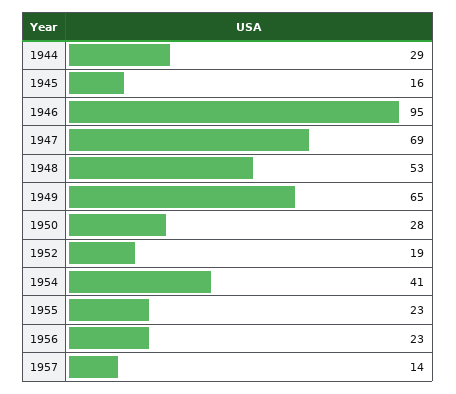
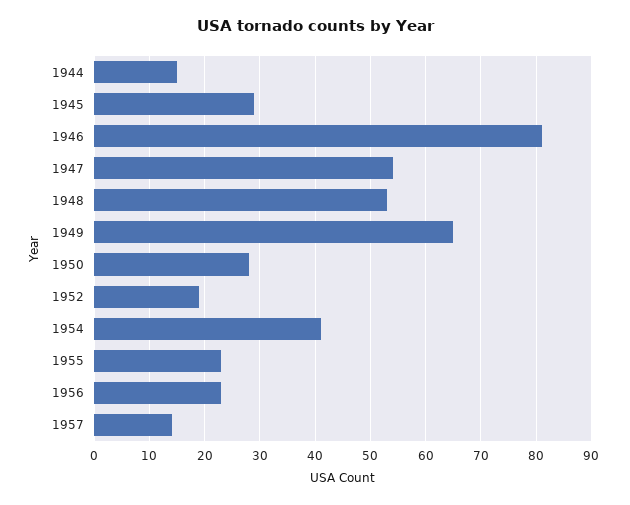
1944: 29 -> 15
1945: 16 -> 30
1946: 95 -> 80
1947: 69 -> 55

